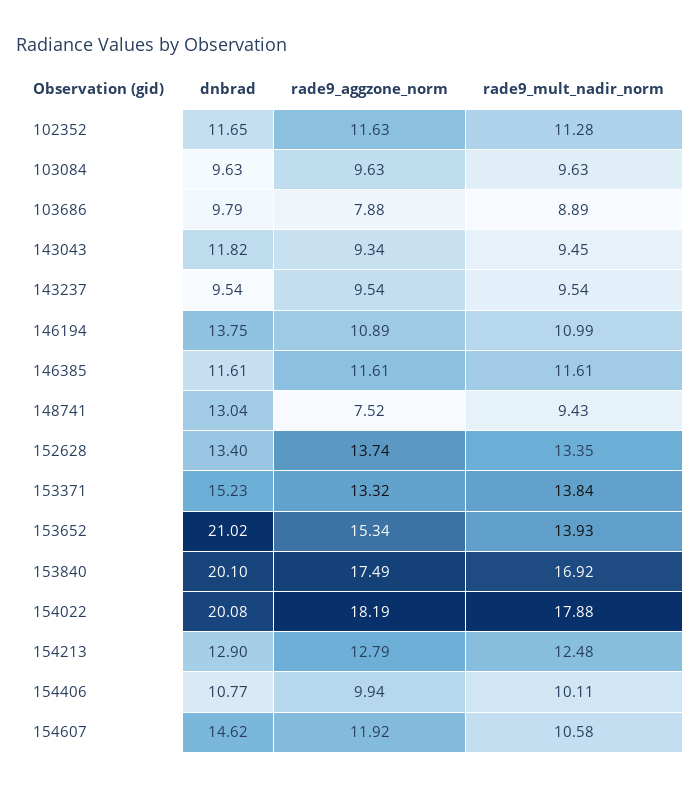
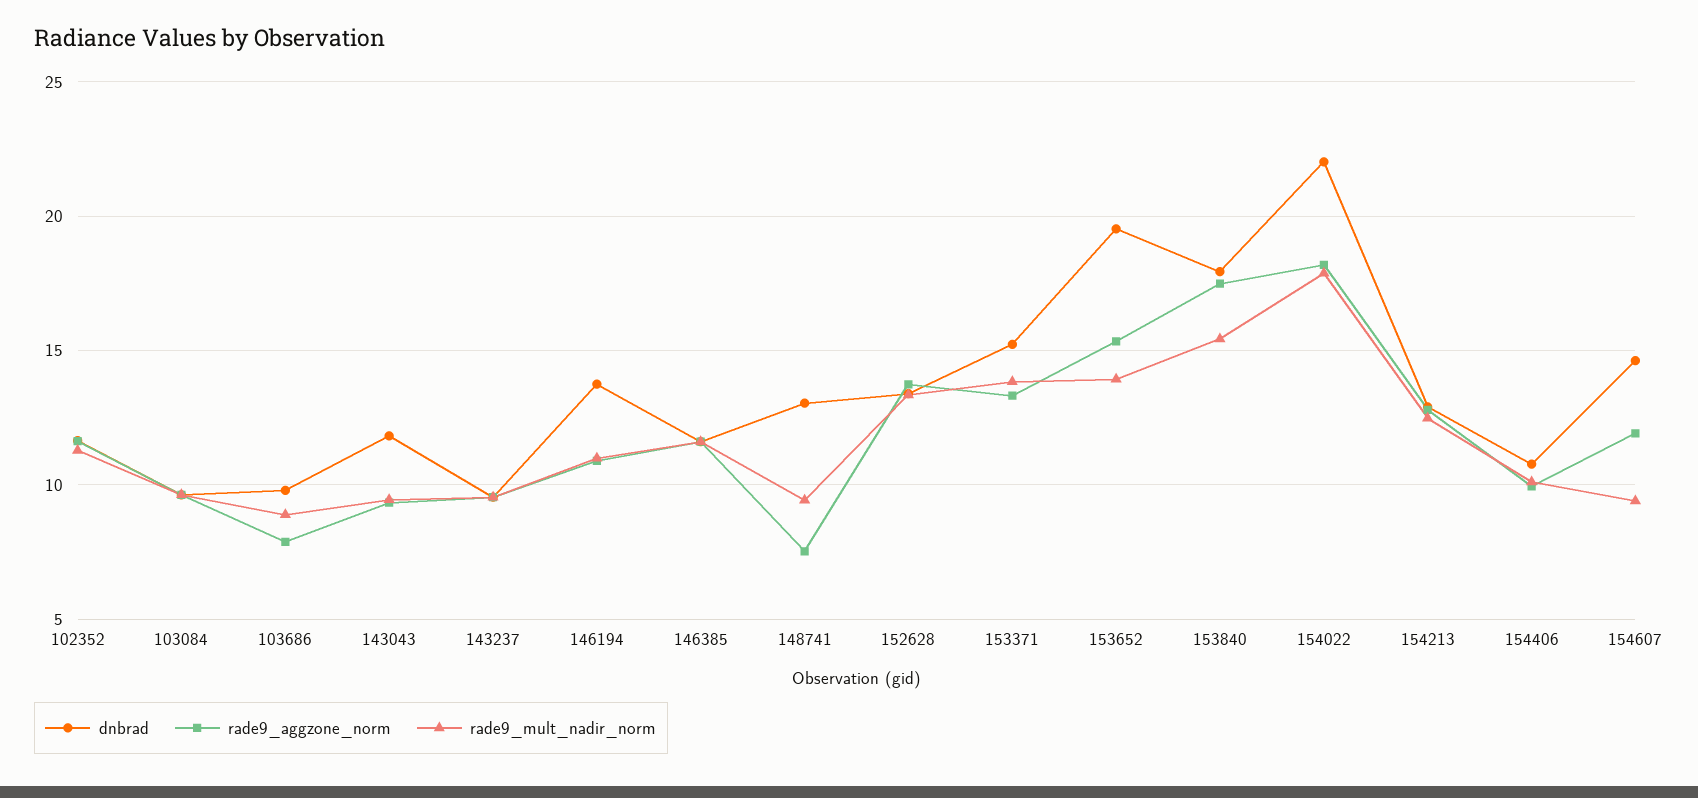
dnbrad, 153652: 21.02 -> 19.5
dnbrad, 153840: 20.1 -> 18
rade9_mult_nadir_norm, 153840: 16.92 -> 15.5
dnbrad, 154022: 20.08 -> 22
rade9_mult_nadir_norm, 154607: 10.58 -> 9.5

